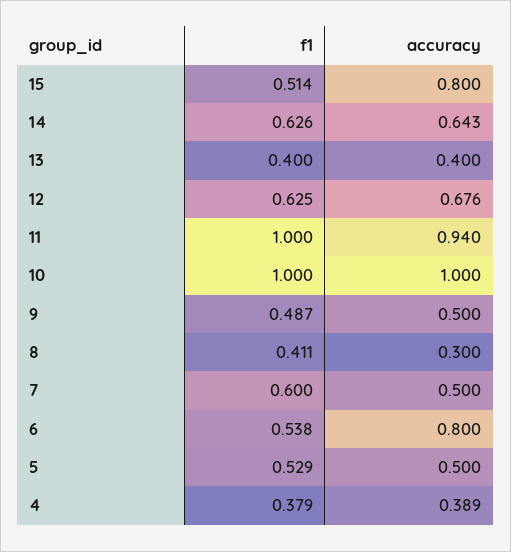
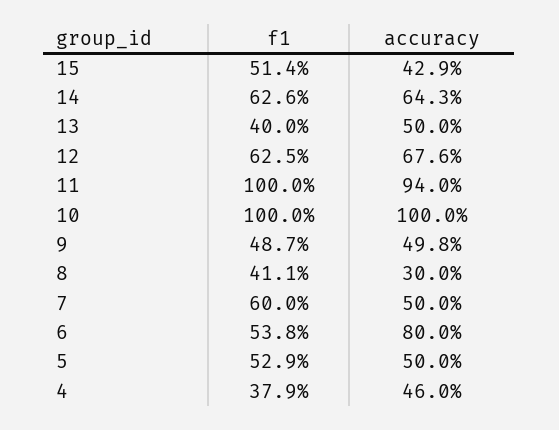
accuracy, 15: 0.8 -> 0.429
accuracy, 13: 0.4 -> 0.5
accuracy, 9: 0.5 -> 0.498
accuracy, 4: 0.389 -> 0.46

